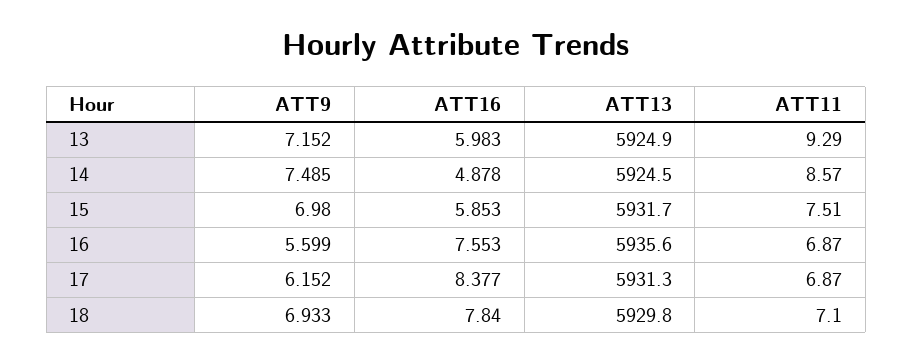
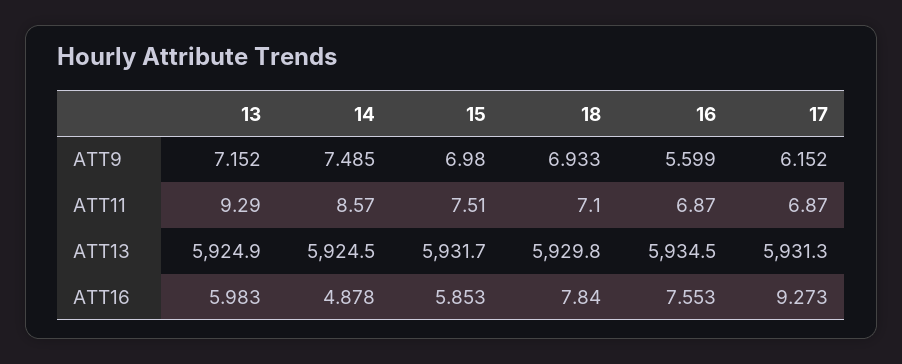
ATT13, 16: 5935.6 -> 5934.5
ATT16, 17: 8.377 -> 9.273

